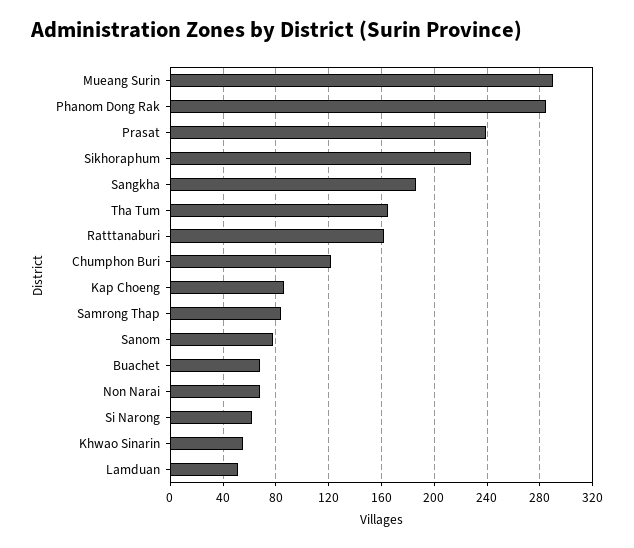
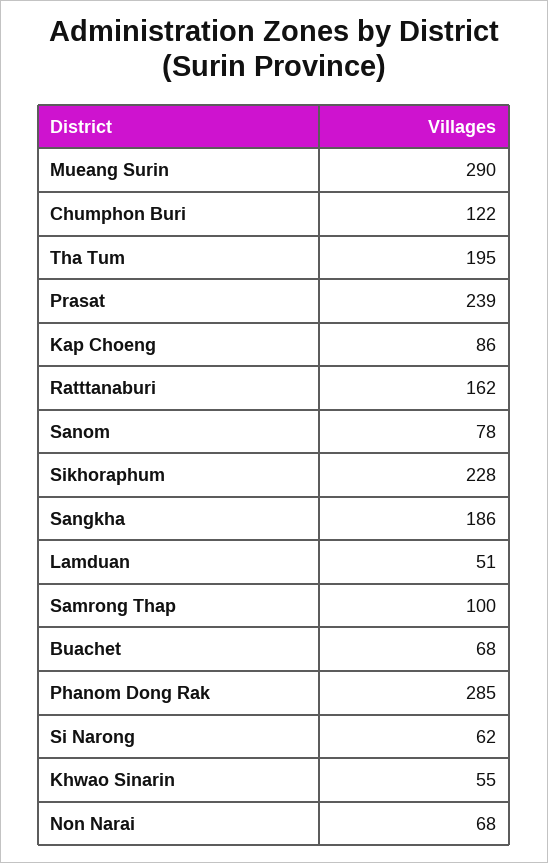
Tha Tum: 165 -> 195
Samrong Thap: 85 -> 100

